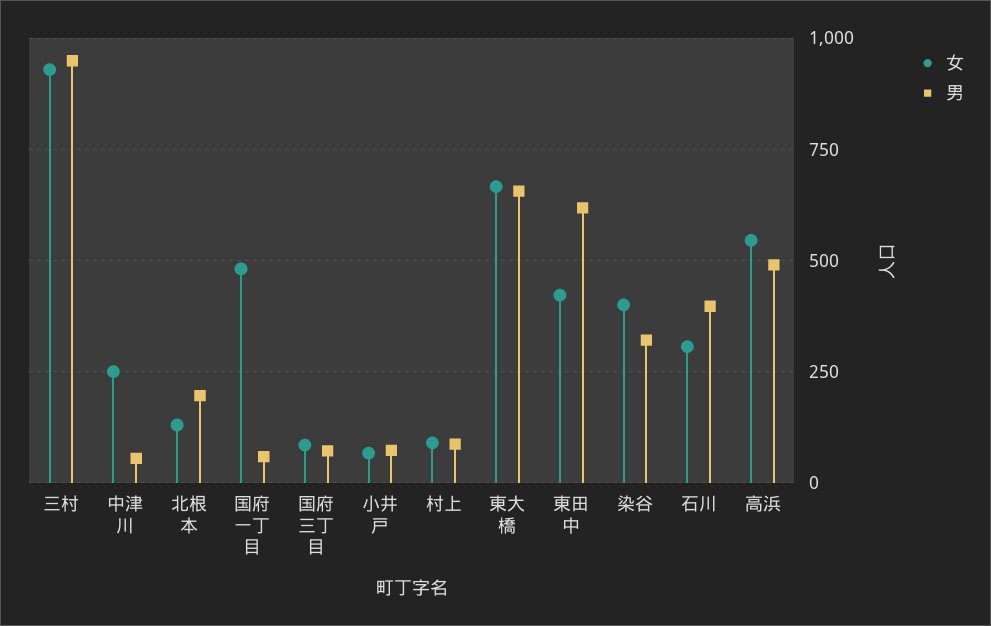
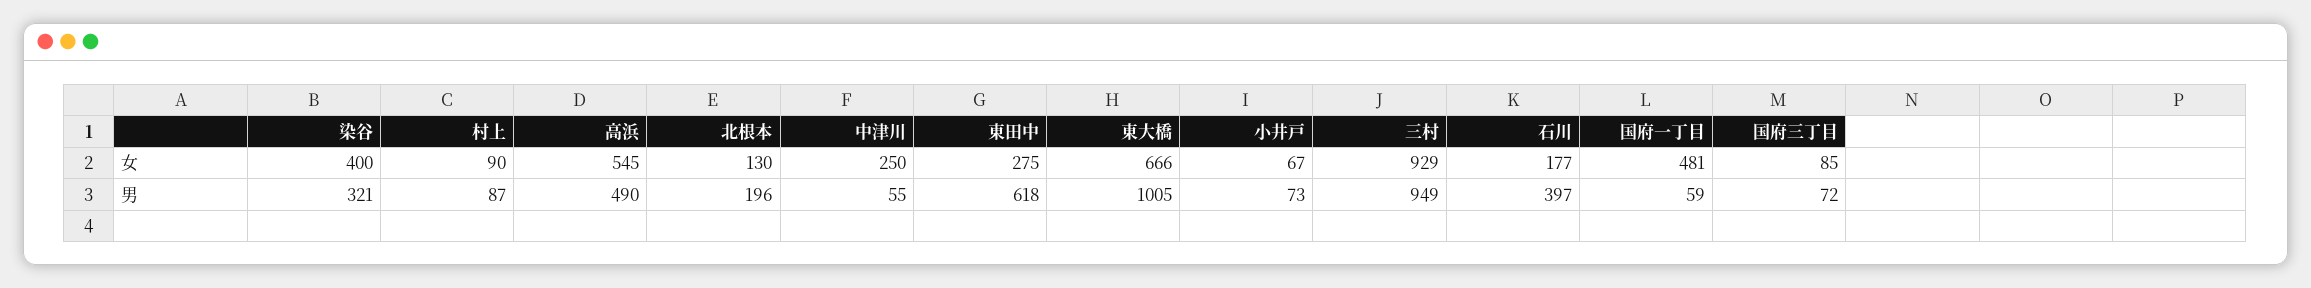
男, 東大橋: 650 -> 1005
女, 東田中: 425 -> 275
女, 石川: 300 -> 177

